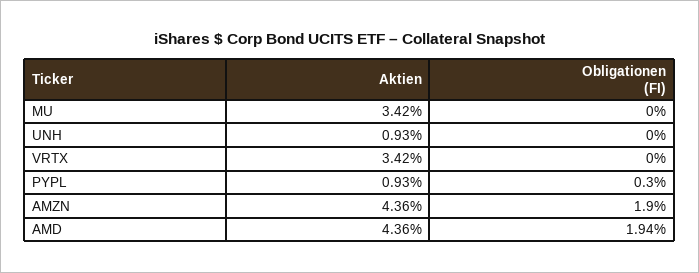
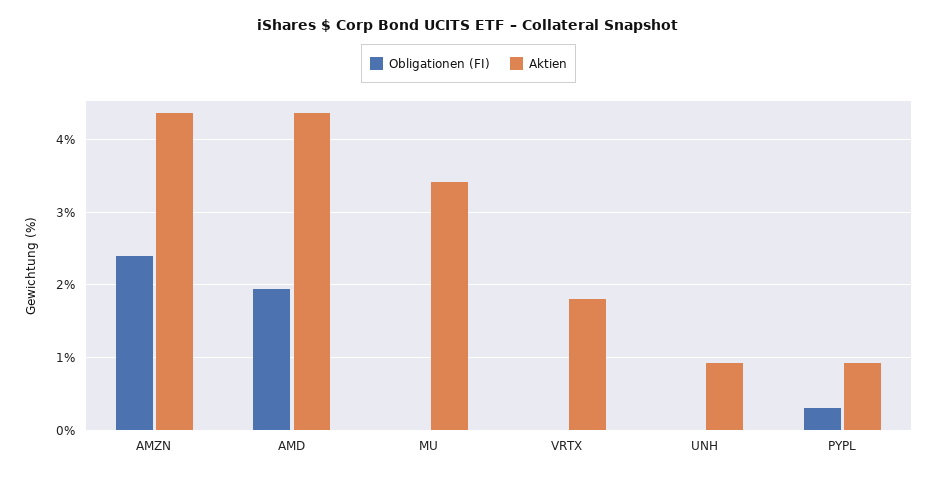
Aktien, VRTX: 3.42 -> 1.8
Obligationen (FI), AMZN: 1.9 -> 2.4

